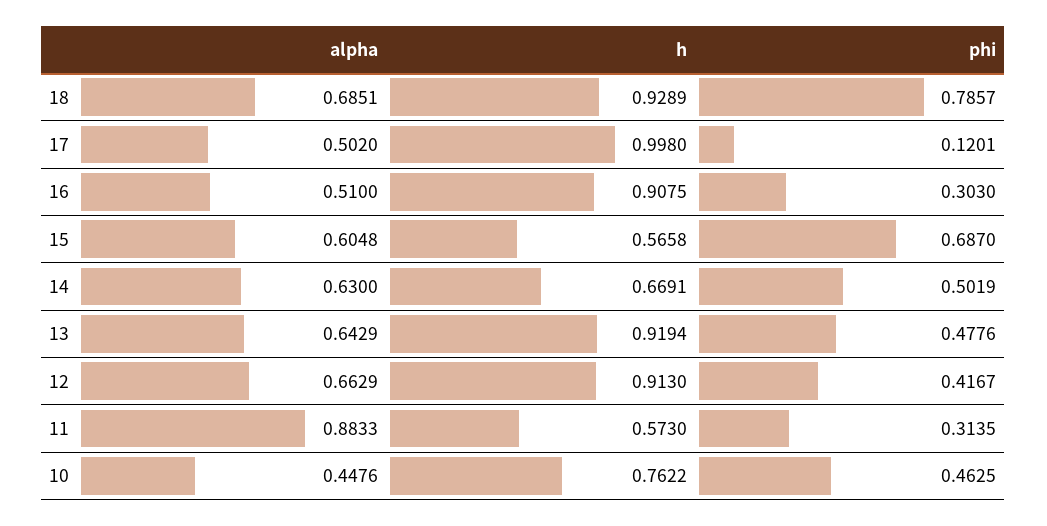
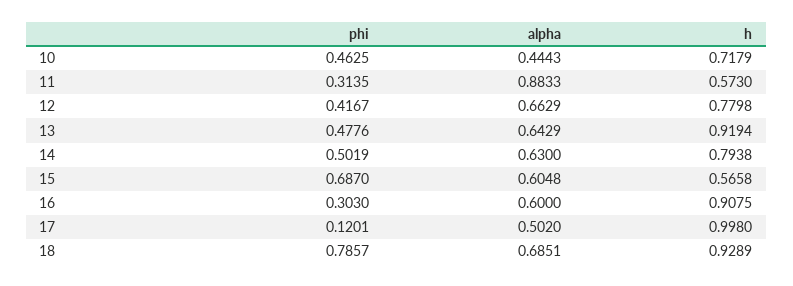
alpha, 16: 0.51 -> 0.6
h, 14: 0.6691 -> 0.7938
h, 12: 0.913 -> 0.7798
alpha, 10: 0.4476 -> 0.4443
h, 10: 0.7622 -> 0.7179

